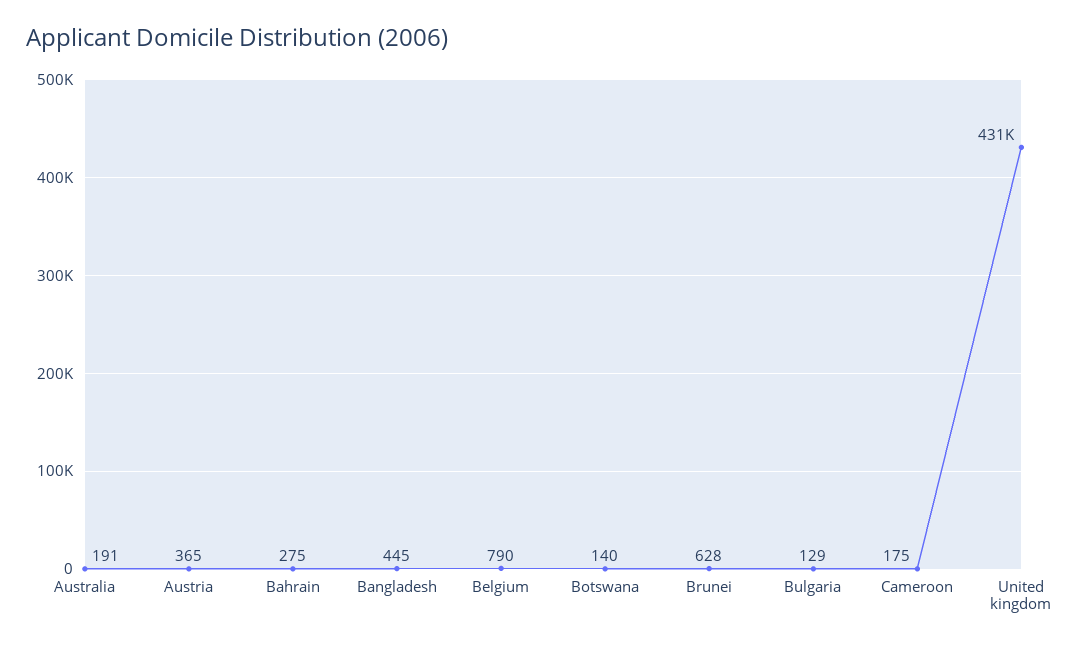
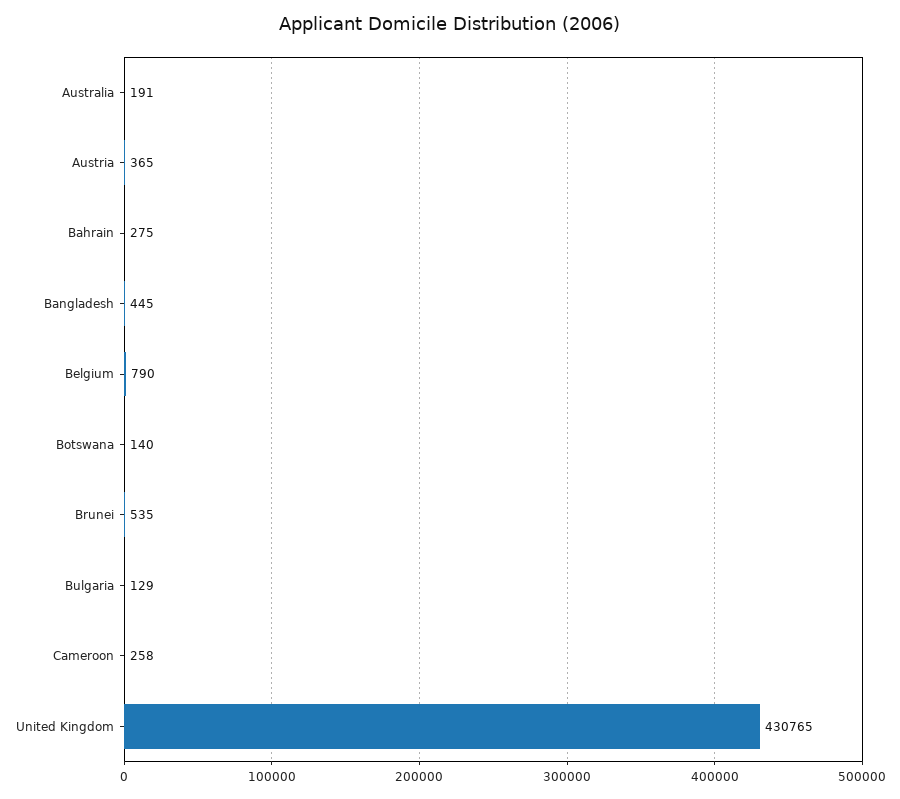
Brunei: 628 -> 535
Cameroon: 175 -> 258

